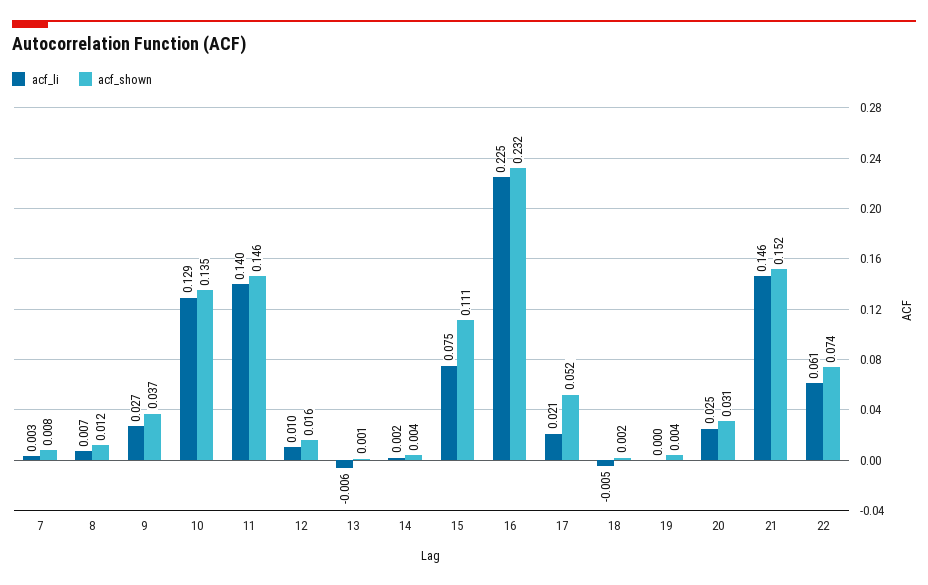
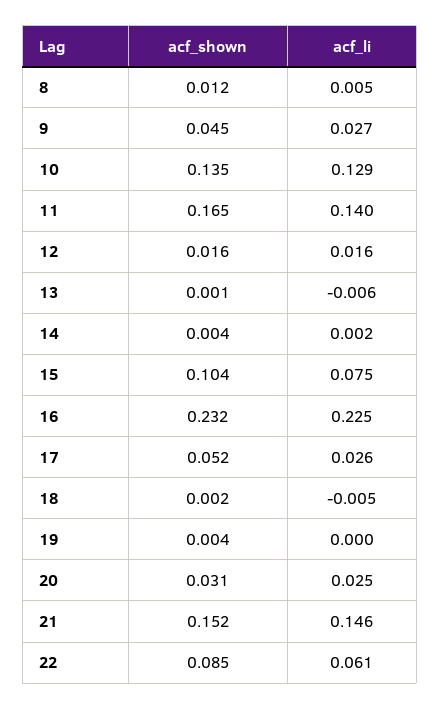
acf_li, 7: 0.003 -> none
acf_shown, 7: 0.008 -> none
acf_li, 8: 0.007 -> 0.005
acf_shown, 9: 0.037 -> 0.045
acf_shown, 11: 0.146 -> 0.165
acf_li, 12: 0.01 -> 0.016
acf_shown, 15: 0.111 -> 0.104
acf_li, 17: 0.021 -> 0.026
acf_shown, 22: 0.074 -> 0.085

